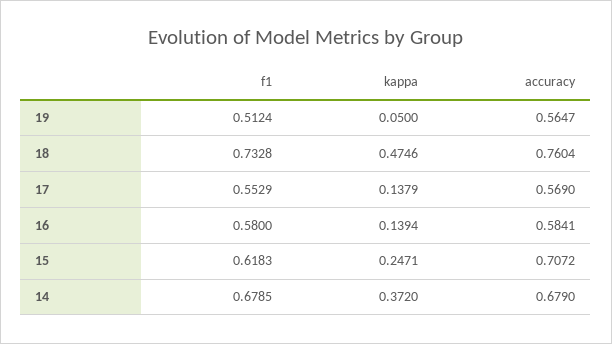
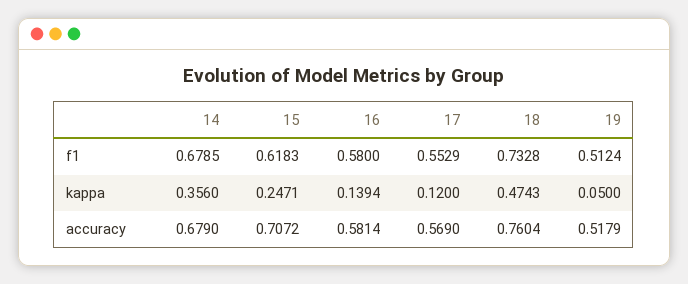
accuracy, 19: 0.5647 -> 0.5179
kappa, 18: 0.4746 -> 0.4743
kappa, 17: 0.1379 -> 0.12
accuracy, 16: 0.5841 -> 0.5814
kappa, 14: 0.372 -> 0.356

